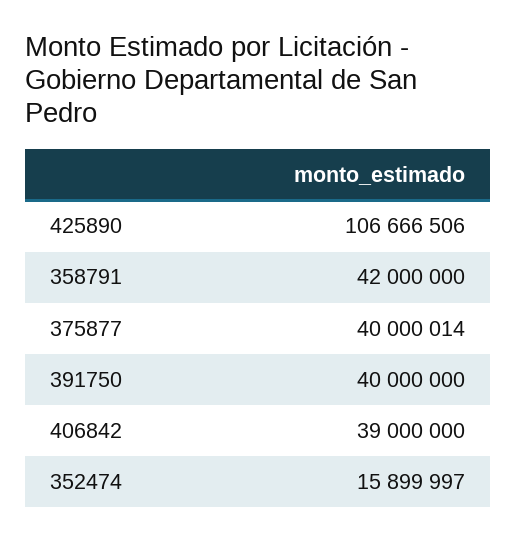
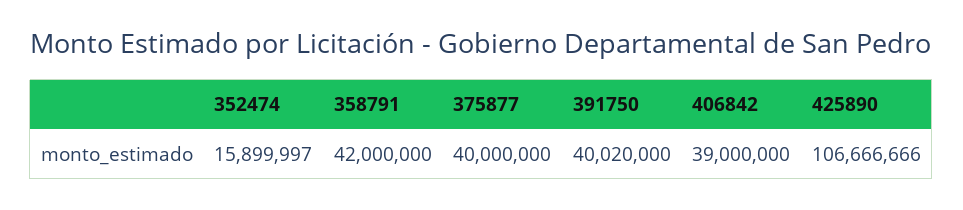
425890: 106666506 -> 106666666
375877: 40000014 -> 40000000
391750: 40000000 -> 40020000

